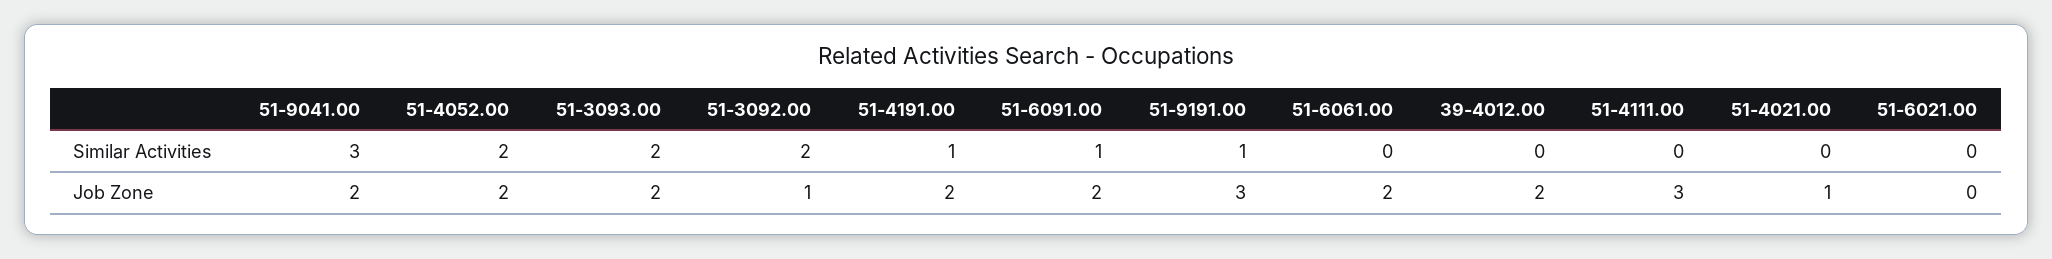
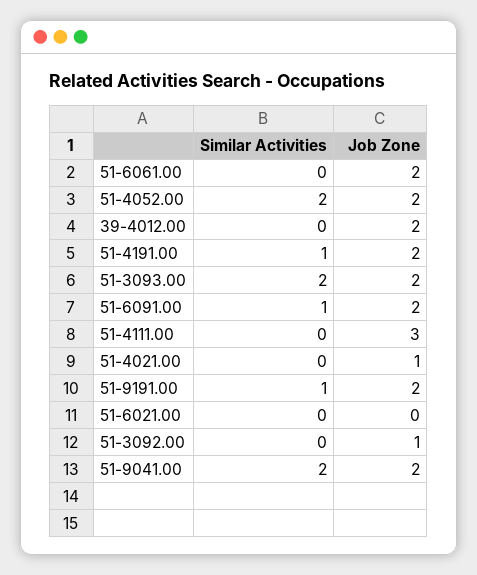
51-9041.00, Similar Activities: 3 -> 2
51-3092.00, Similar Activities: 2 -> 0
51-9191.00, Job Zone: 3 -> 2

